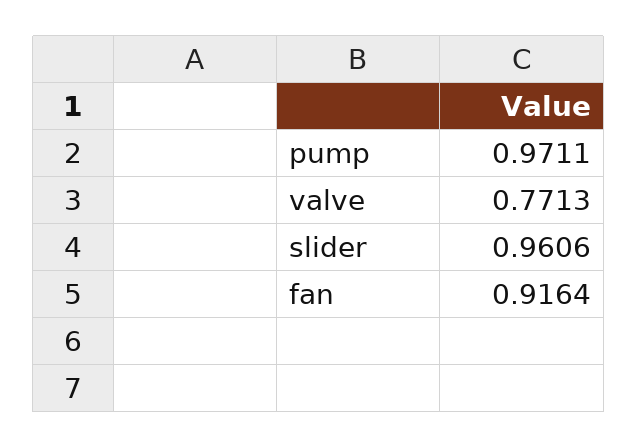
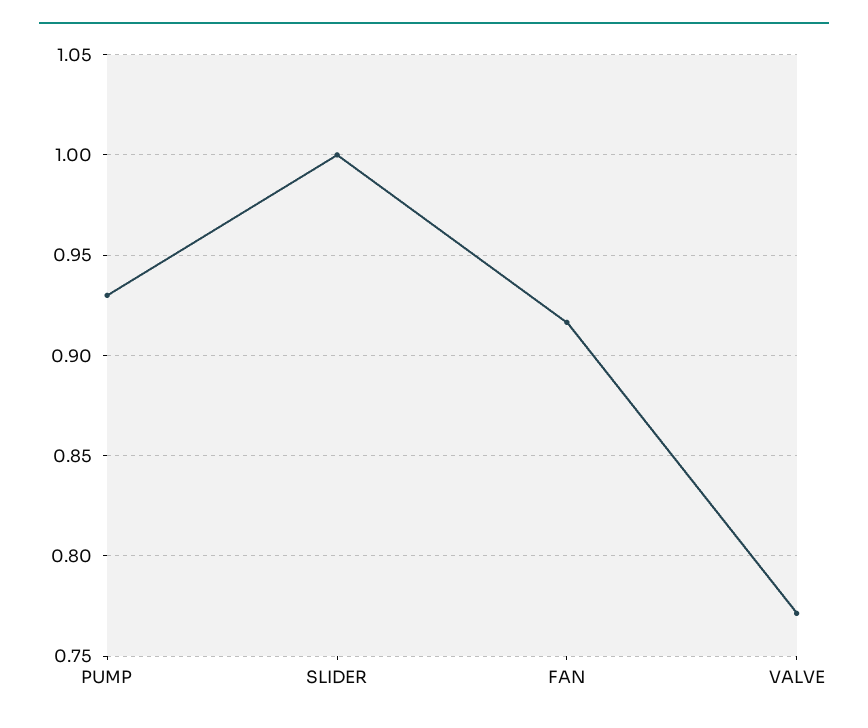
pump: 0.9711 -> 0.93
slider: 0.9606 -> 1

